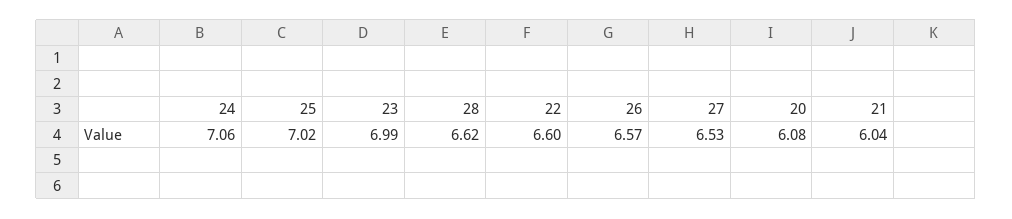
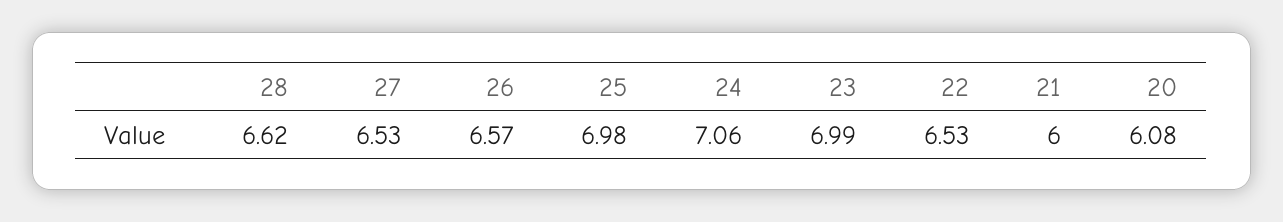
25: 7.02 -> 6.98
22: 6.6 -> 6.53
21: 6.04 -> 6

